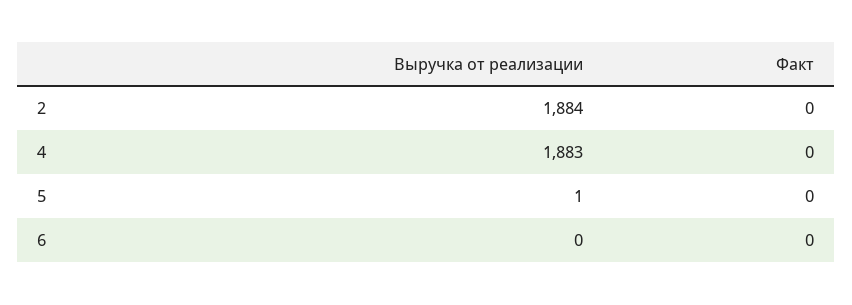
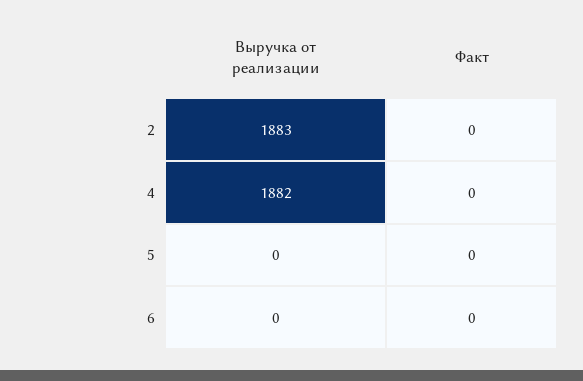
Выручка от реализации, 2: 1884 -> 1883
Выручка от реализации, 4: 1883 -> 1882
Выручка от реализации, 5: 1 -> 0

